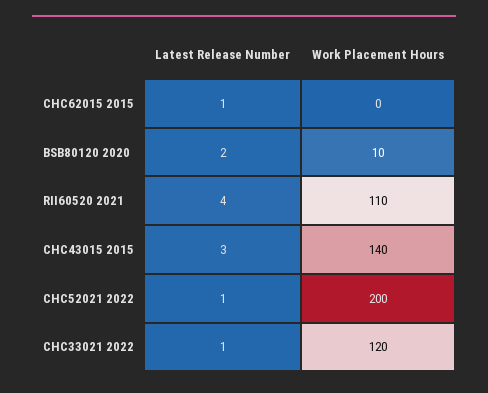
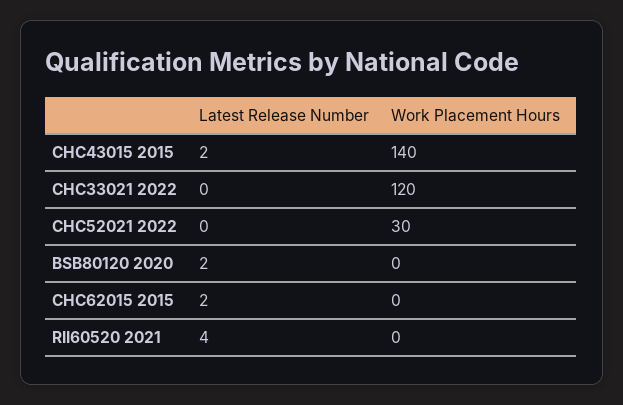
Latest Release Number, CHC62015 2015: 1 -> 2
Work Placement Hours, BSB80120 2020: 10 -> 0
Work Placement Hours, RII60520 2021: 110 -> 0
Latest Release Number, CHC43015 2015: 3 -> 2
Latest Release Number, CHC52021 2022: 1 -> 0
Work Placement Hours, CHC52021 2022: 200 -> 30
Latest Release Number, CHC33021 2022: 1 -> 0

